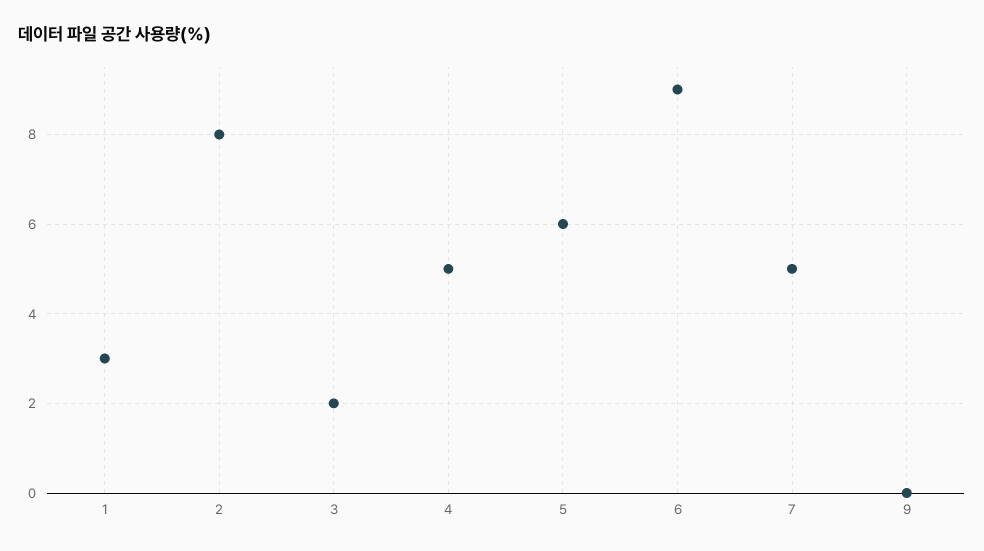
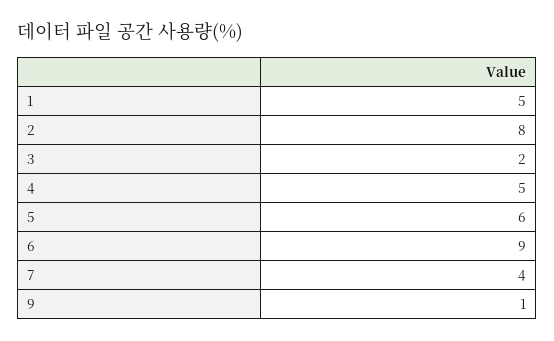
1: 3 -> 5
7: 5 -> 4
9: 0 -> 1

